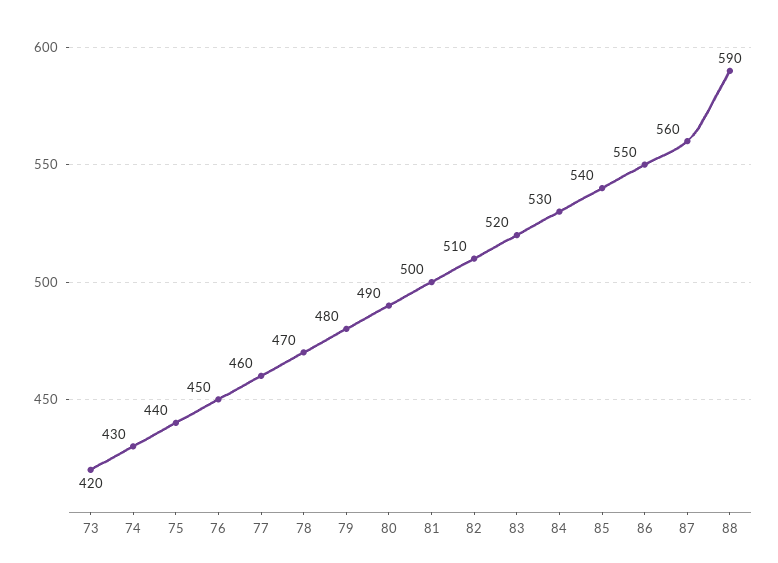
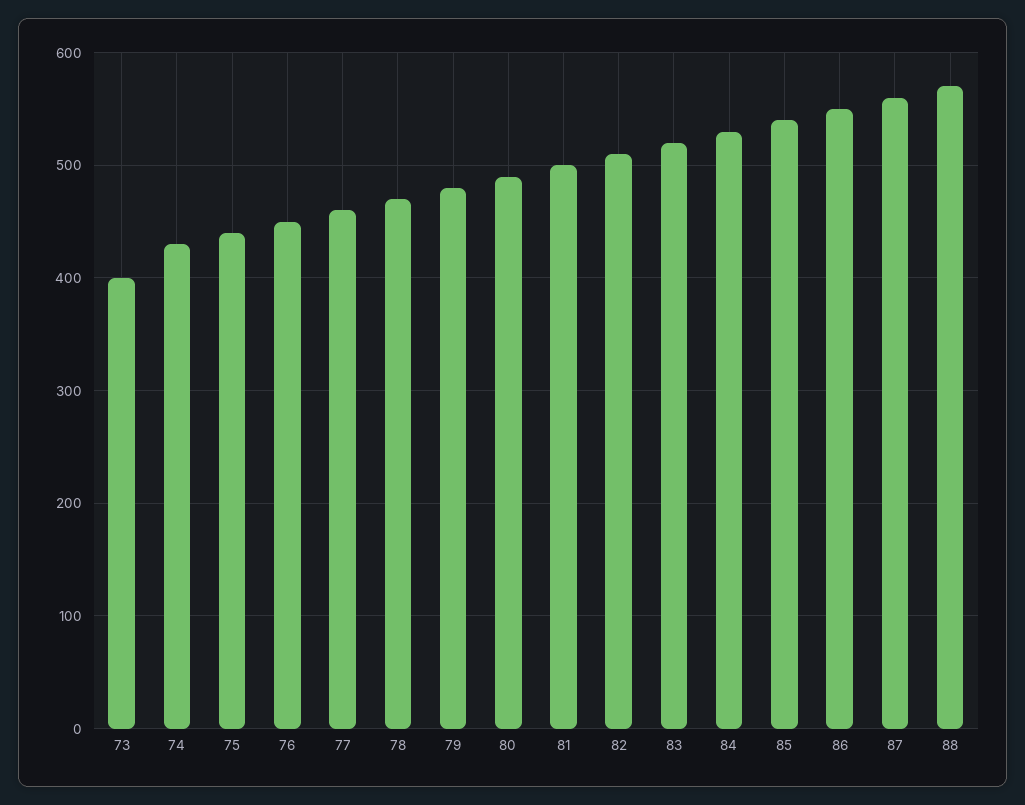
73: 420 -> 400
88: 590 -> 570

